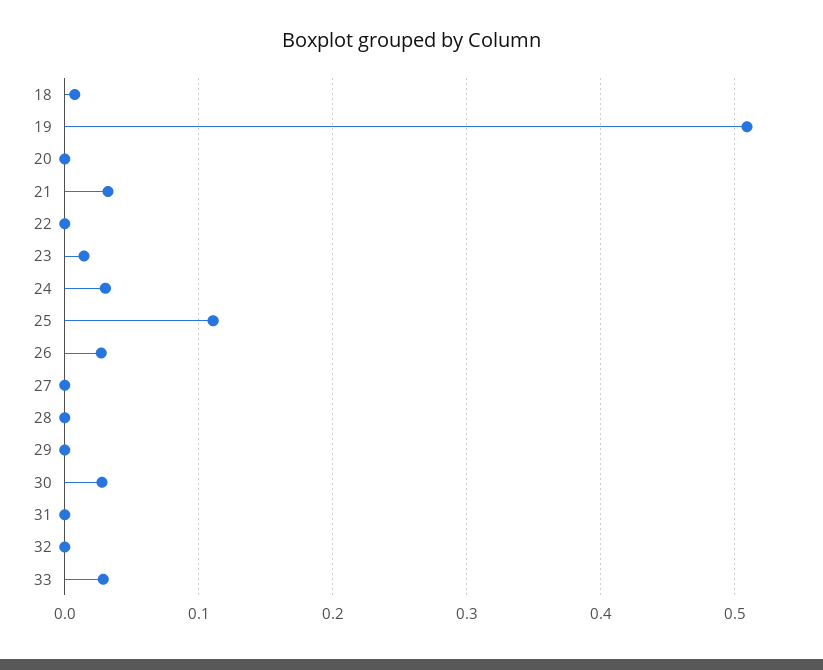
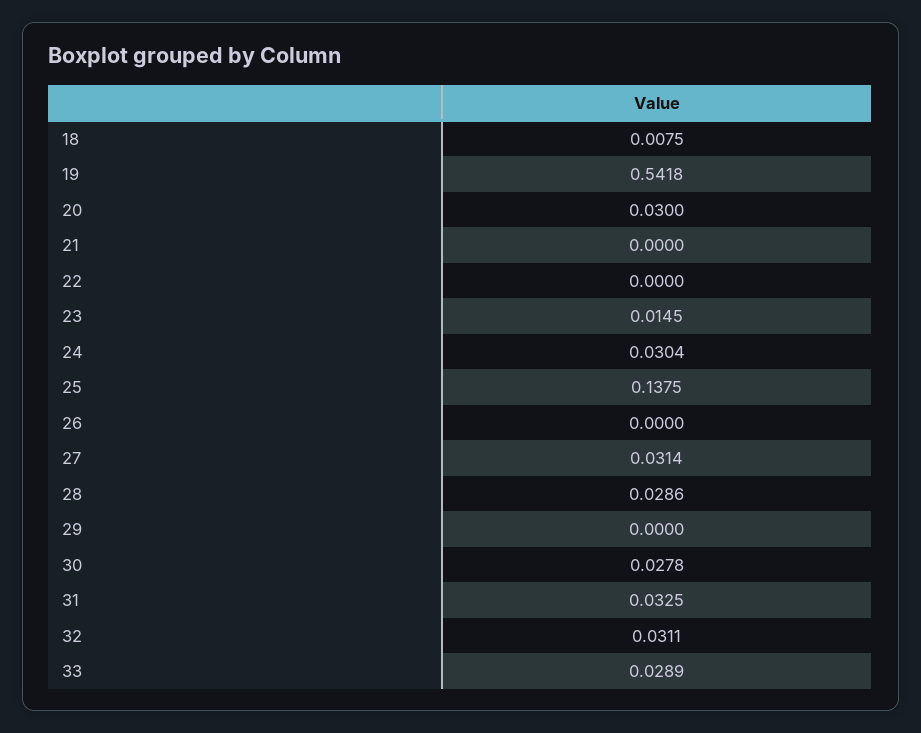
19: 0.51 -> 0.5418
20: 0 -> 0.03
21: 0.03 -> 0
25: 0.11 -> 0.1375
26: 0.03 -> 0
27: 0 -> 0.0314
28: 0 -> 0.0286
31: 0 -> 0.0325
32: 0 -> 0.0311

